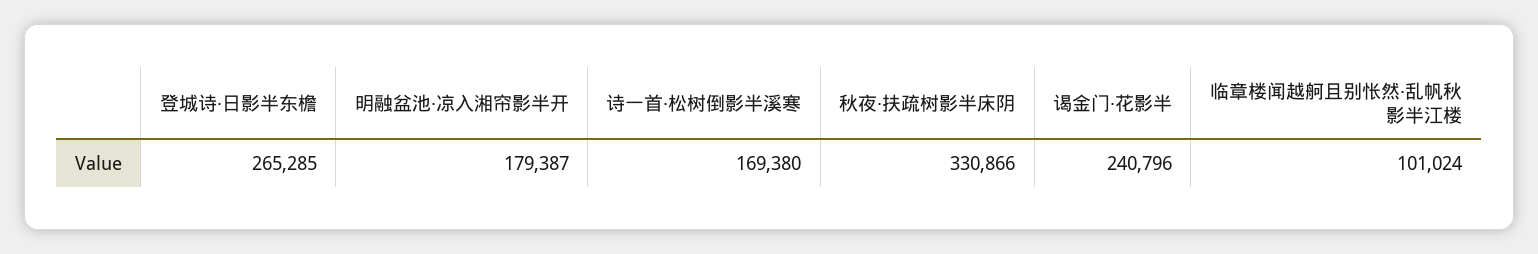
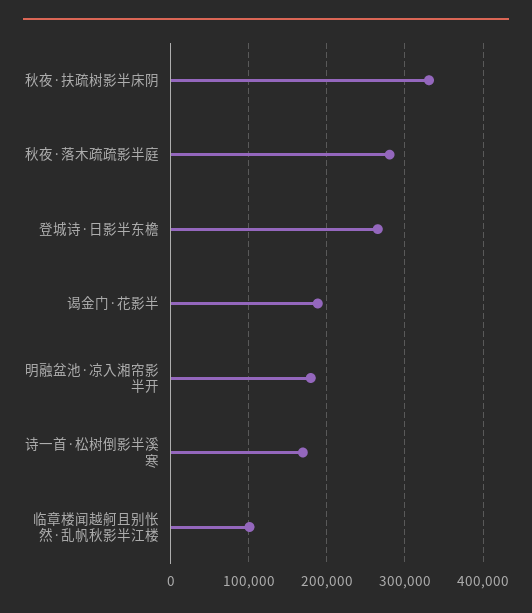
谒金门·花影半: 240796 -> 190000
秋夜·落木疏疏影半庭: none -> 280000

